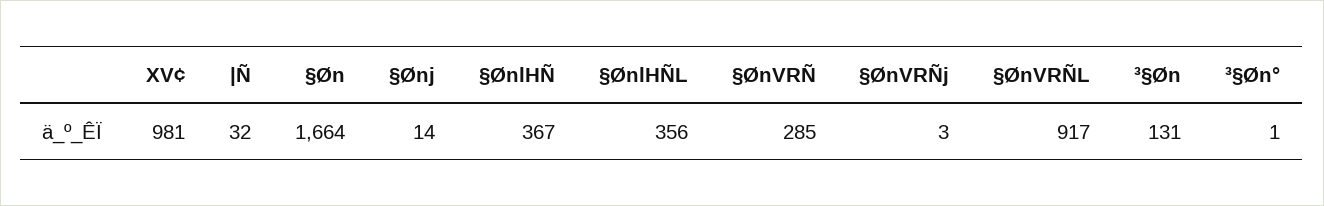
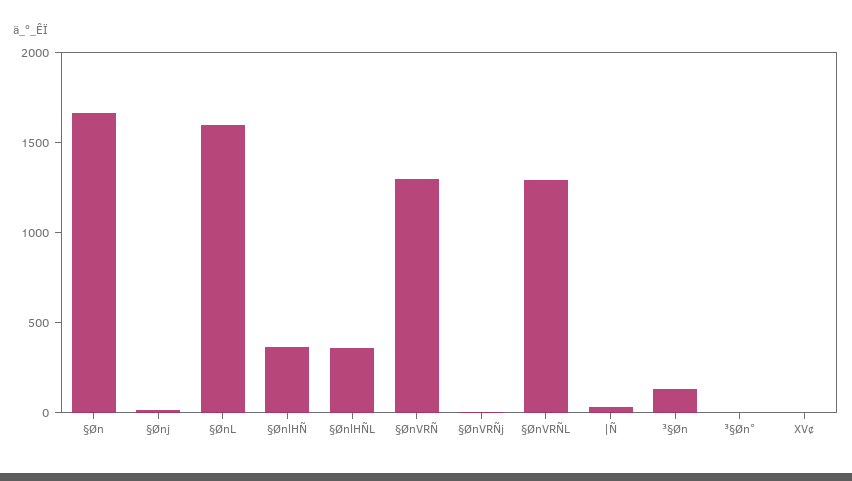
XV¢: 981 -> 0
§ØnVRÑ: 285 -> 1300
§ØnVRÑL: 917 -> 1300
§ØnL: none -> 1600

